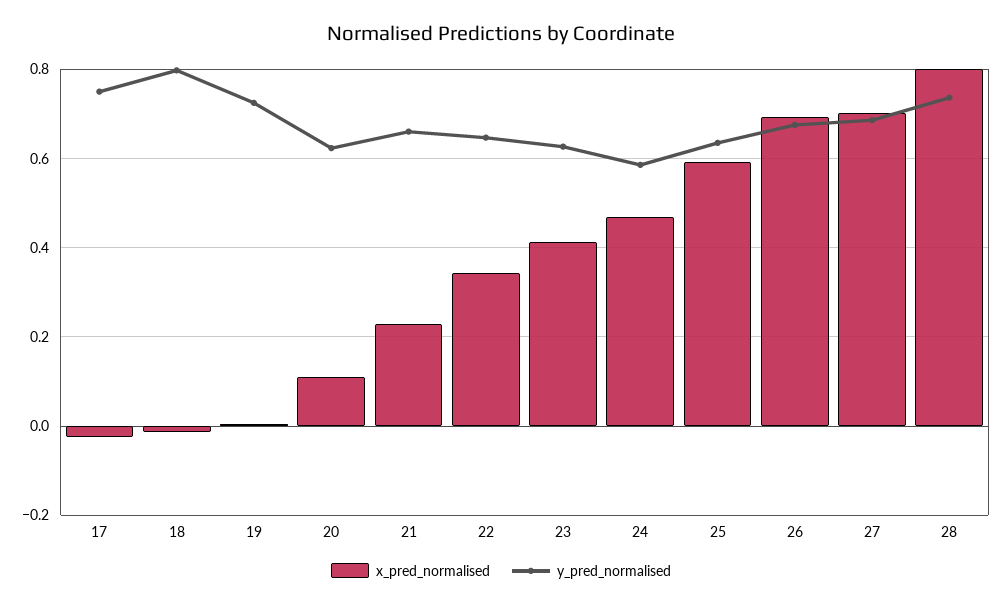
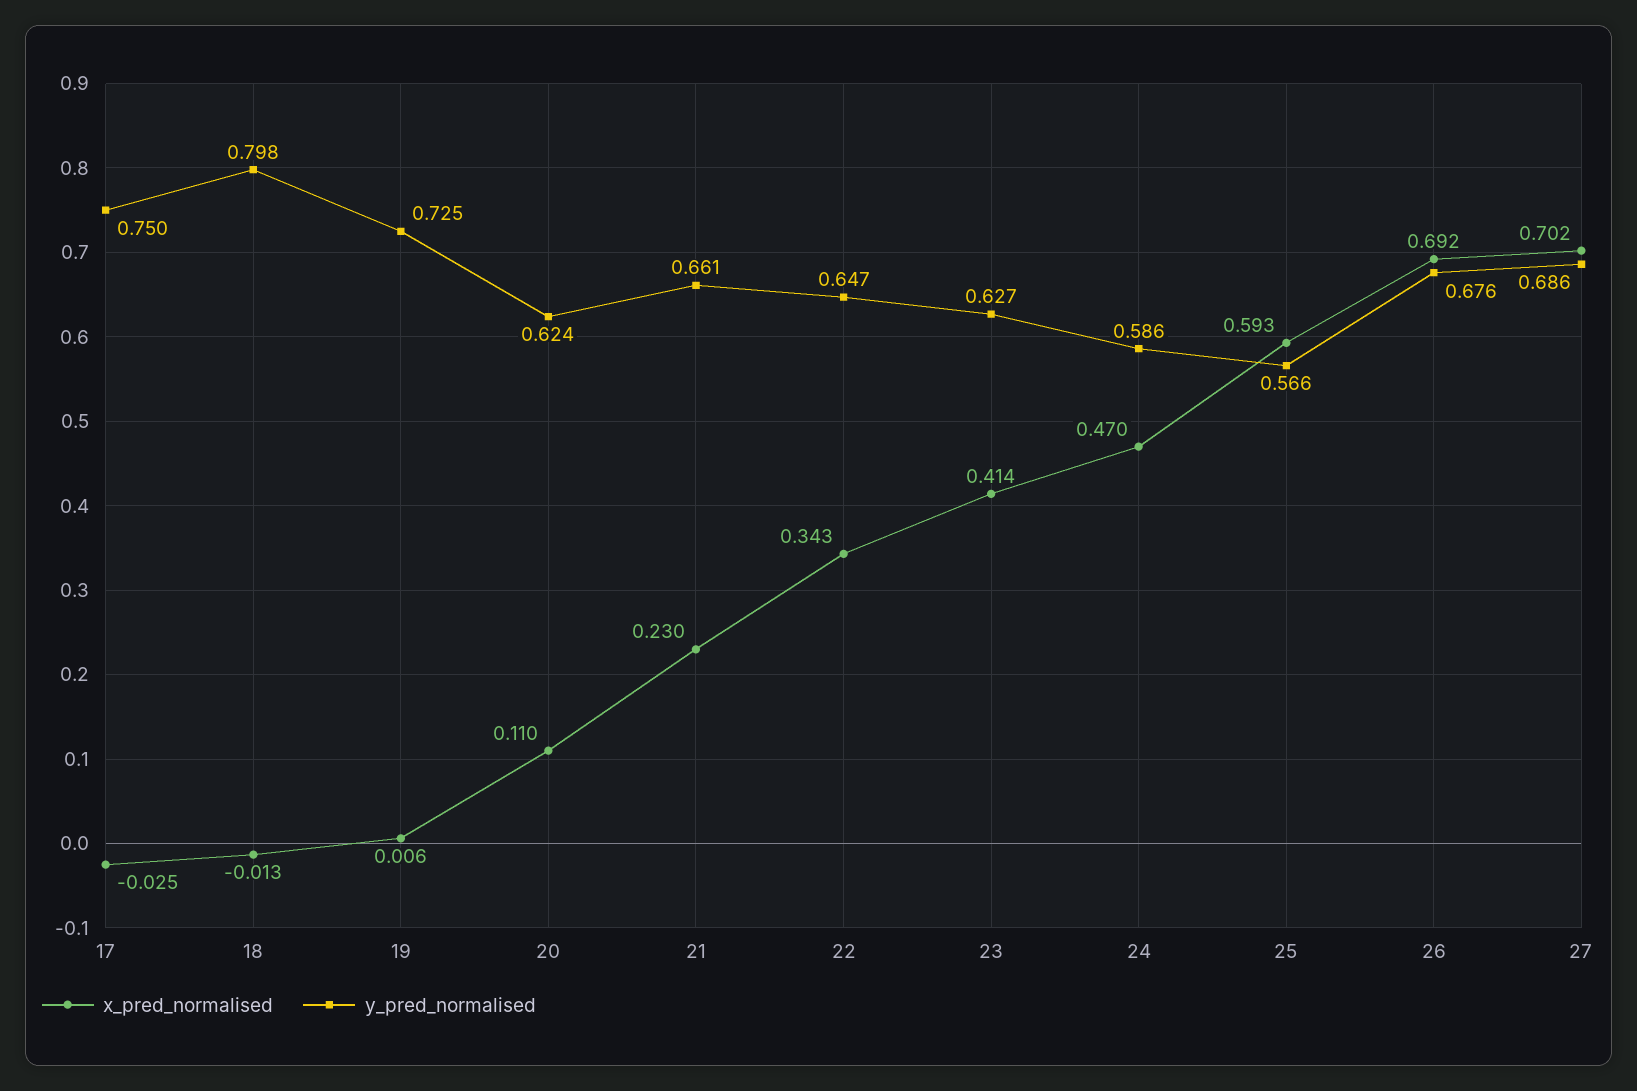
y_pred_normalised, 25: 0.64 -> 0.566
x_pred_normalised, 28: 0.8 -> none
y_pred_normalised, 28: 0.74 -> none

